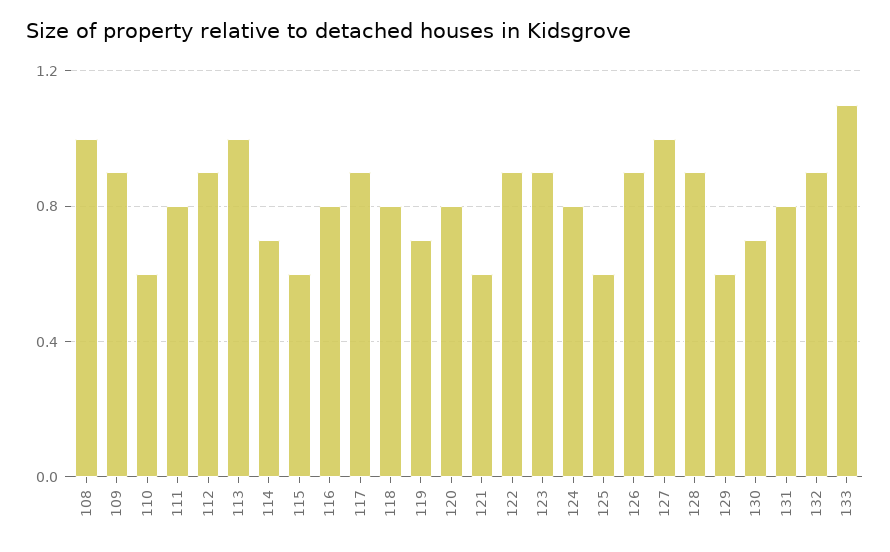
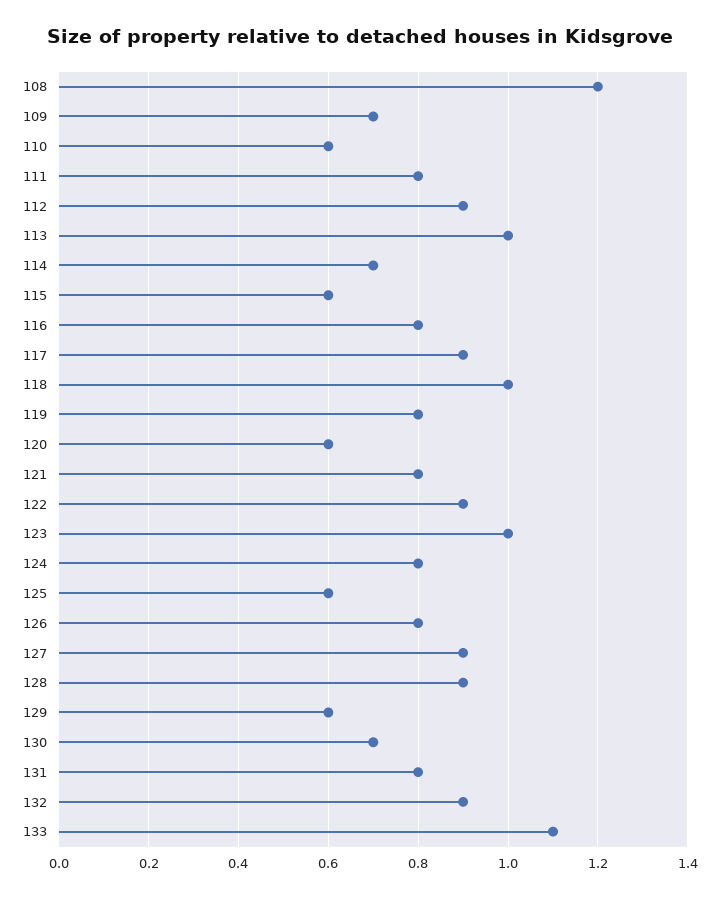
108: 1 -> 1.2
109: 0.9 -> 0.7
118: 0.8 -> 1
119: 0.7 -> 0.8
120: 0.8 -> 0.6
121: 0.6 -> 0.8
123: 0.9 -> 1
126: 0.9 -> 0.8
127: 1 -> 0.9

